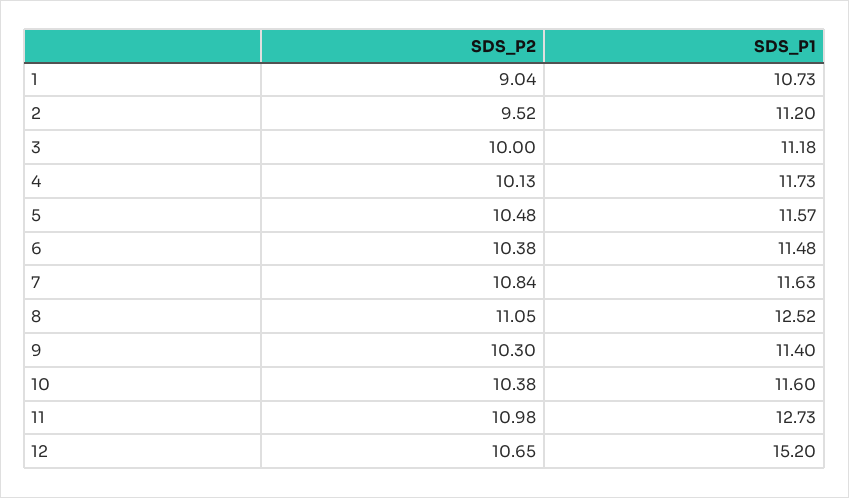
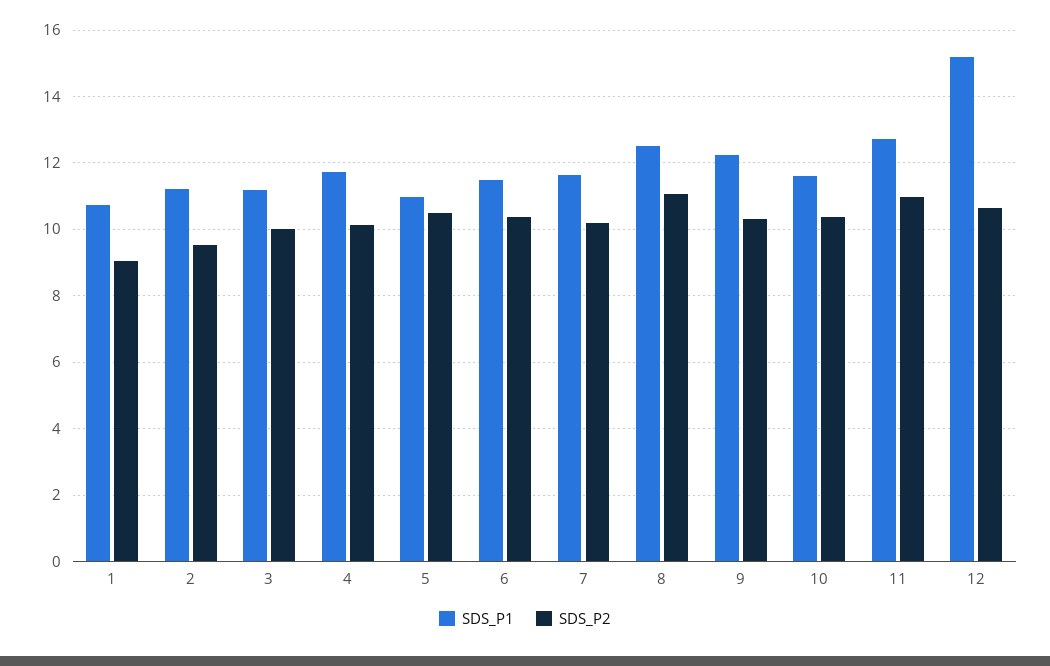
SDS_P1, 5: 11.57 -> 11
SDS_P2, 7: 10.84 -> 10.2
SDS_P1, 9: 11.4 -> 12.2

